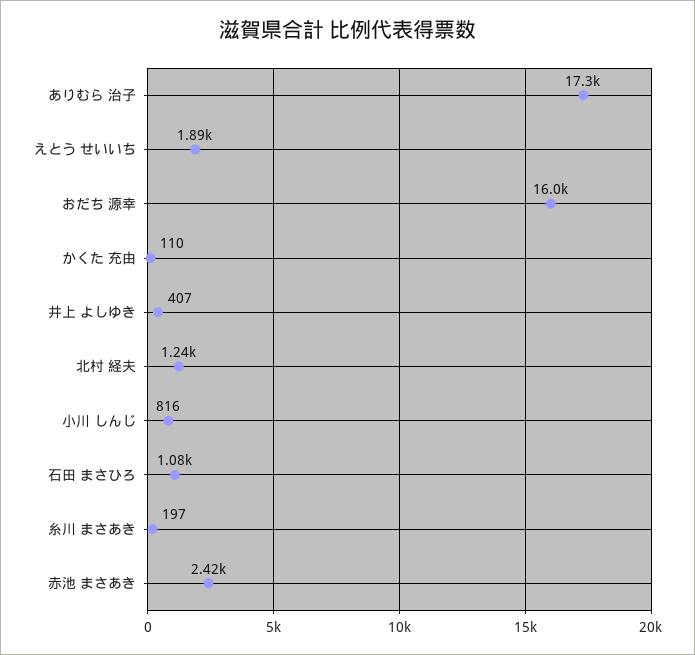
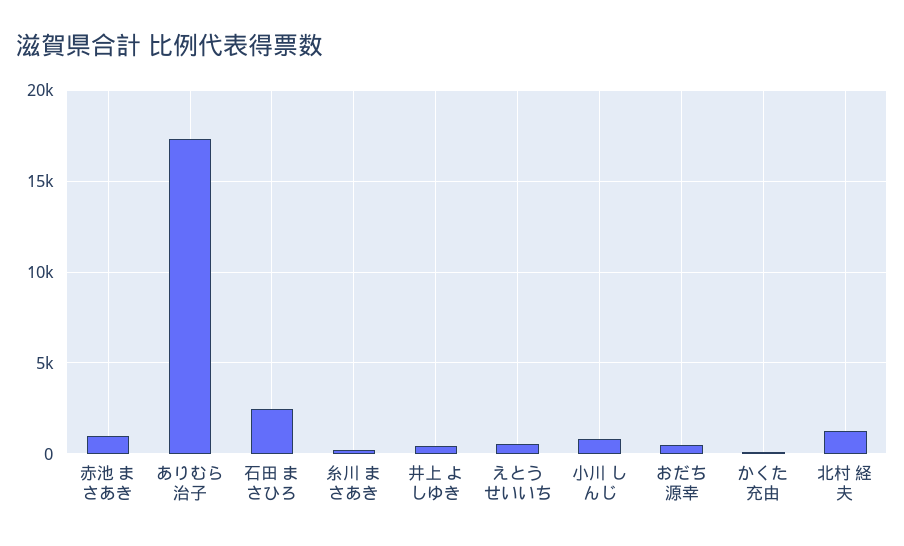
えとう せいいち: 1890 -> 500
おだち 源幸: 16000 -> 500
石田 まさひろ: 1080 -> 2500
赤池 まさあき: 2420 -> 1000

